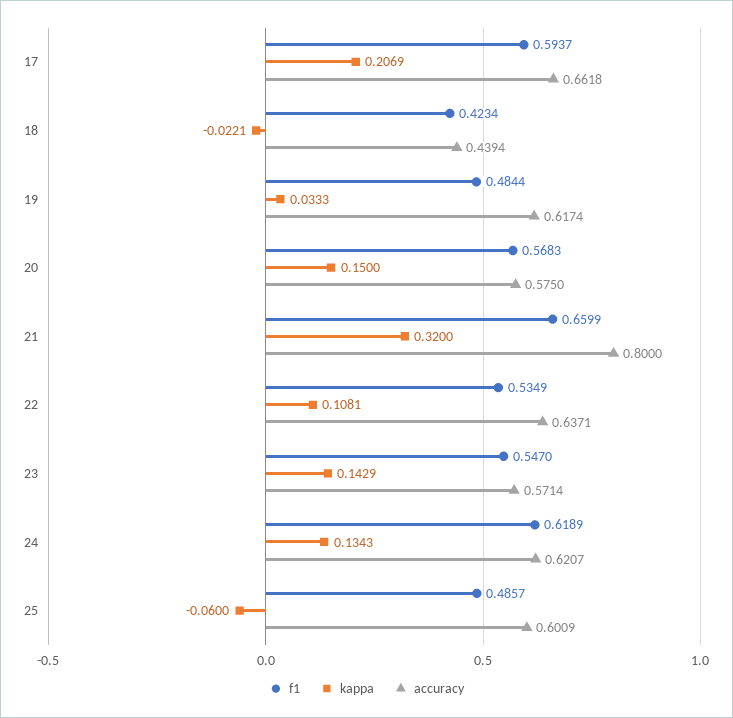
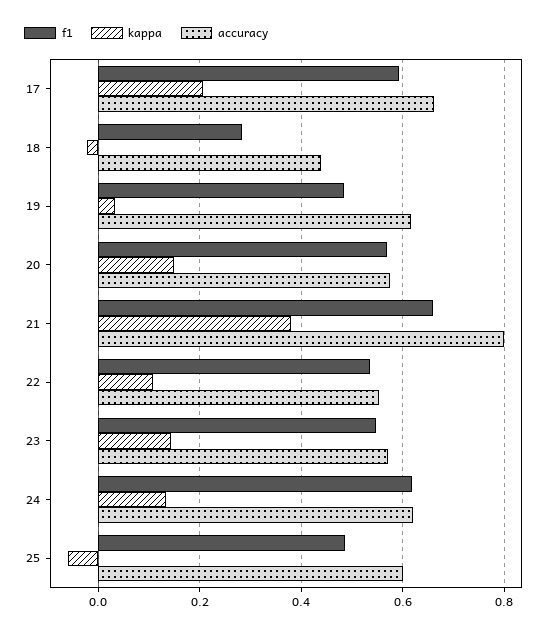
f1, 18: 0.4234 -> 0.28
kappa, 21: 0.32 -> 0.38
accuracy, 22: 0.6371 -> 0.56

